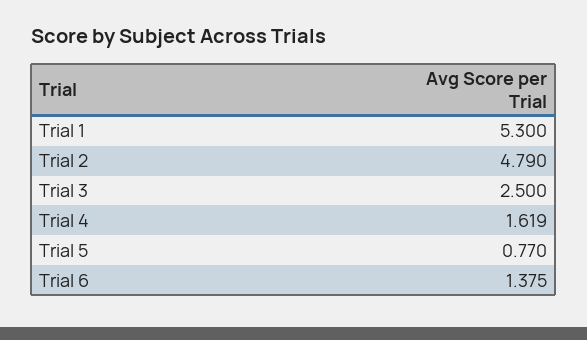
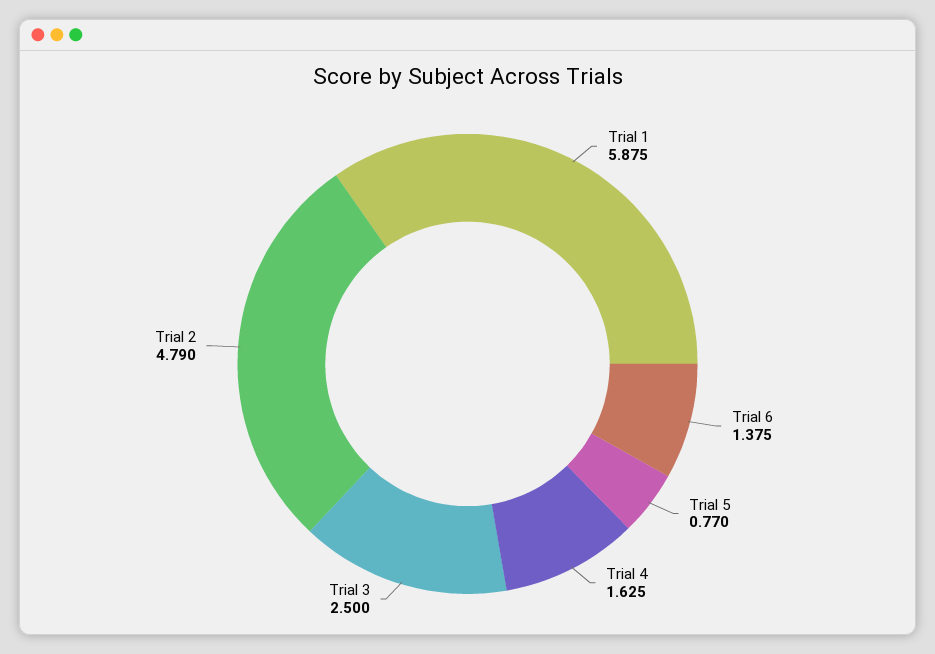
Trial 1: 5.3 -> 5.875
Trial 4: 1.619 -> 1.625

